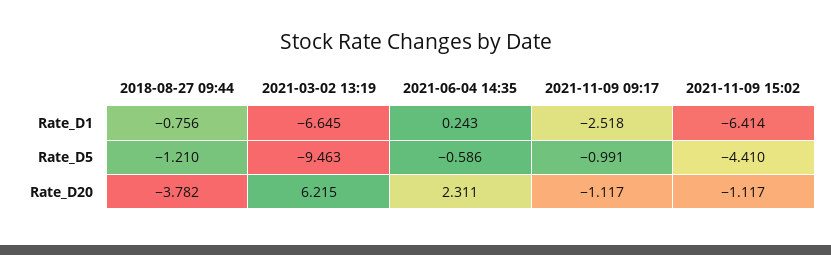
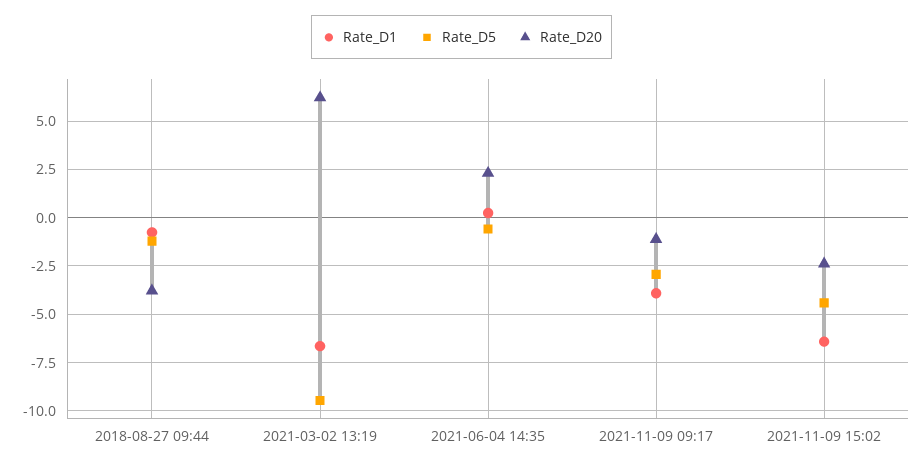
Rate_D1, 2021-11-09 09:17: -2.518 -> -4
Rate_D5, 2021-11-09 09:17: -0.991 -> -3
Rate_D20, 2021-11-09 15:02: -1.117 -> -2.5

